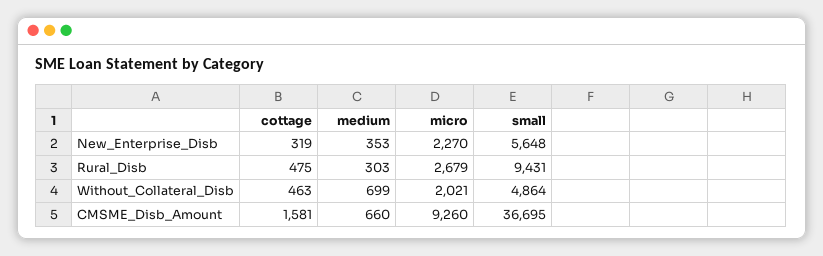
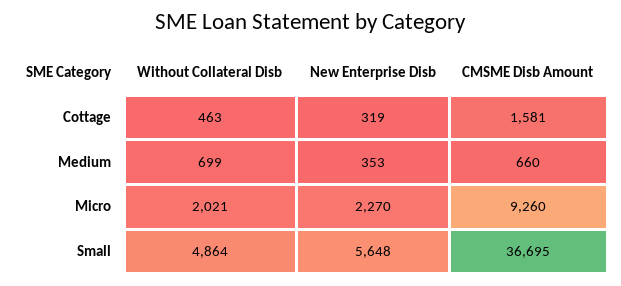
cottage, Rural_Disb: 475 -> none
medium, Rural_Disb: 303 -> none
micro, Rural_Disb: 2679 -> none
small, Rural_Disb: 9431 -> none

